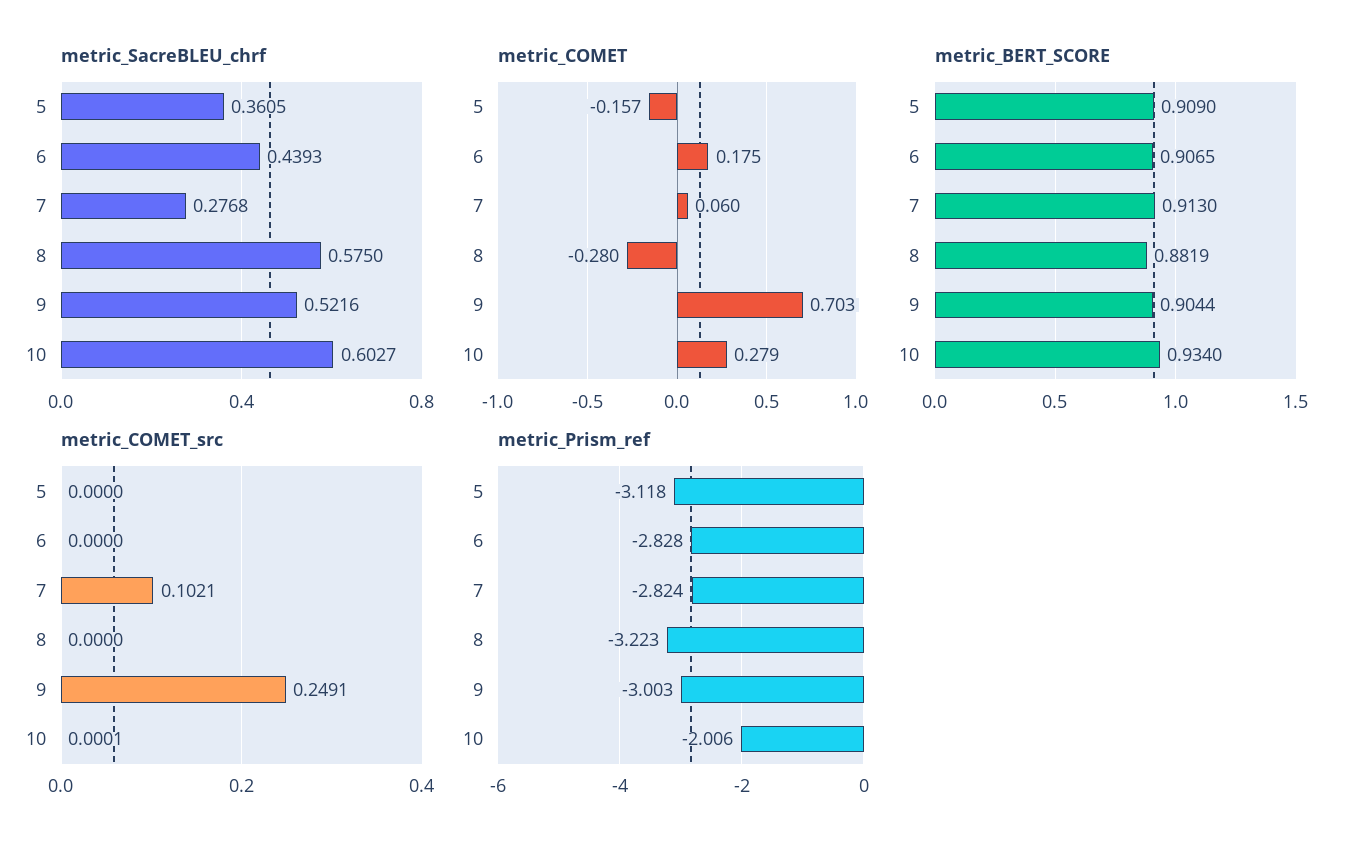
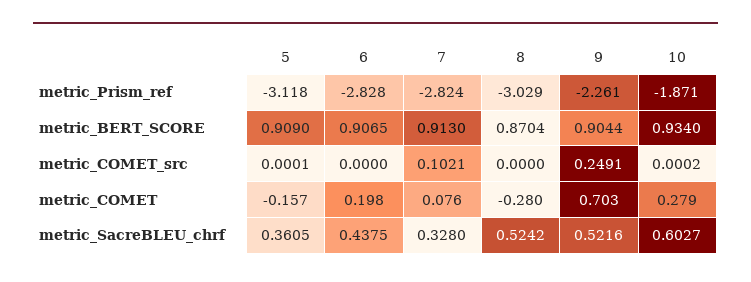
metric_SacreBLEU_chrf, 6: 0.4393 -> 0.4375
metric_SacreBLEU_chrf, 7: 0.2768 -> 0.328
metric_SacreBLEU_chrf, 8: 0.575 -> 0.5242
metric_COMET, 6: 0.175 -> 0.198
metric_COMET, 7: 0.06 -> 0.076
metric_BERT_SCORE, 8: 0.8819 -> 0.8704
metric_COMET_src, 5: 0 -> 0.0001
metric_COMET_src, 10: 0.0001 -> 0.0002
metric_Prism_ref, 8: -3.223 -> -3.029
metric_Prism_ref, 9: -3.003 -> -2.261
metric_Prism_ref, 10: -2.006 -> -1.871

